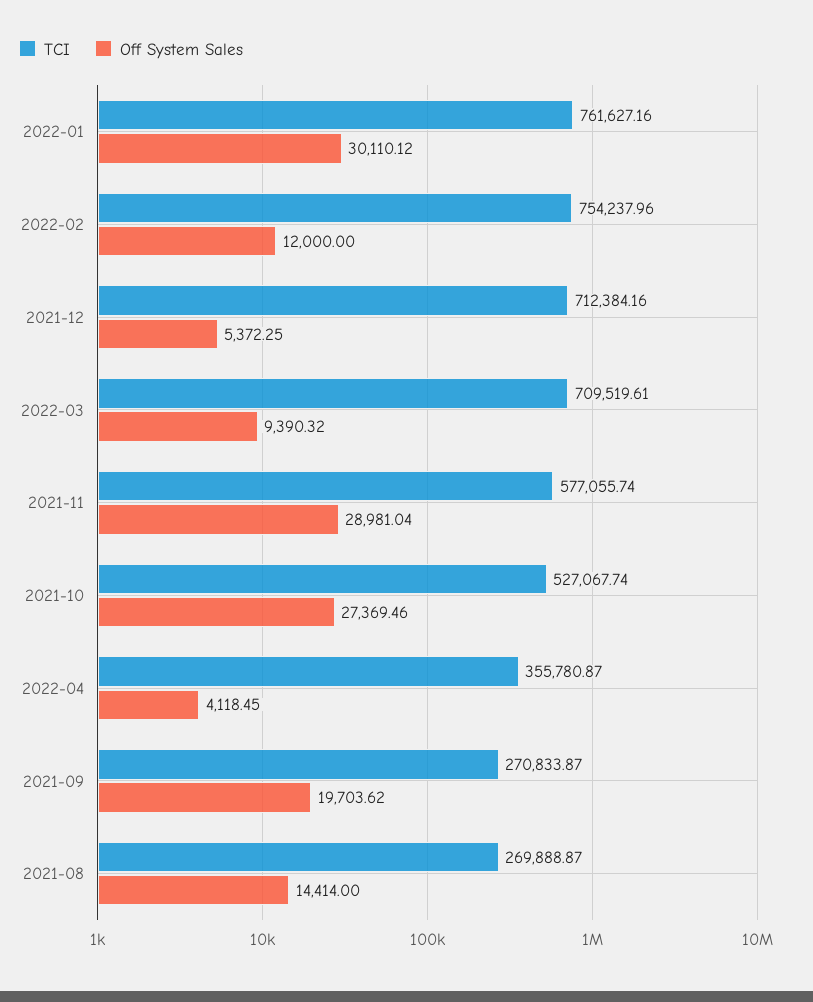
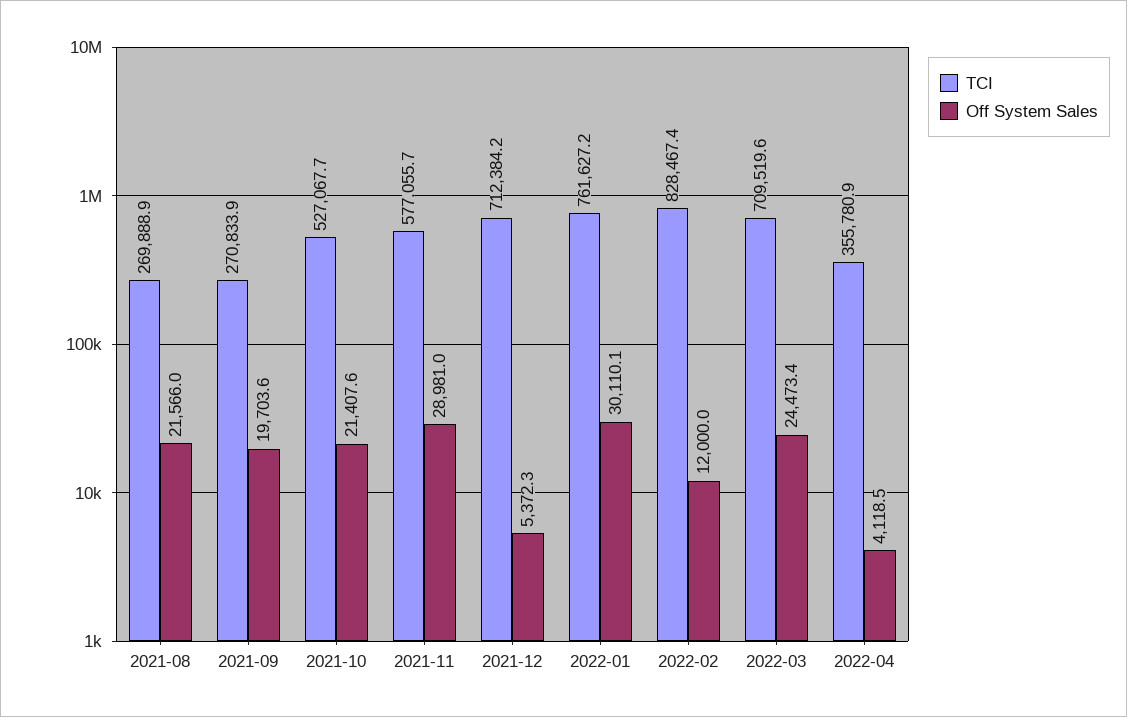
TCI, 2022-02: 754237.96 -> 828467.4
Off System Sales, 2022-03: 9390.32 -> 24473.4
Off System Sales, 2021-10: 27369.46 -> 21407.6
Off System Sales, 2021-08: 14414 -> 21566

